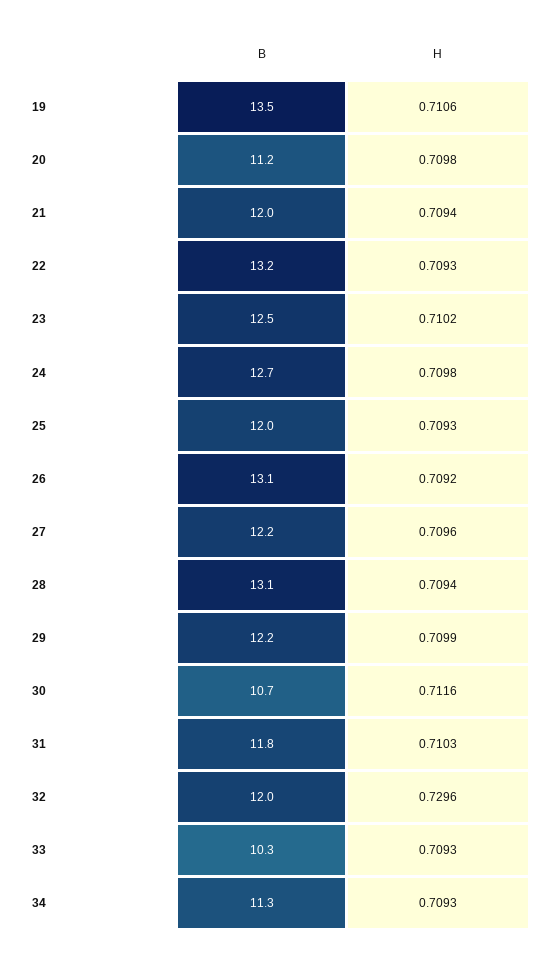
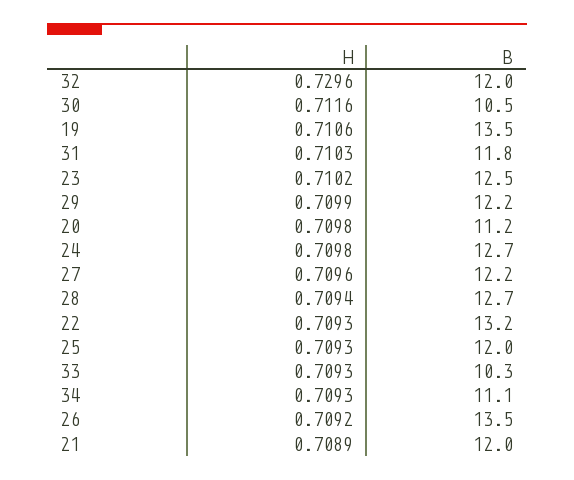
H, 21: 0.7094 -> 0.7089
B, 26: 13.1 -> 13.5
B, 28: 13.1 -> 12.7
B, 30: 10.7 -> 10.5
B, 34: 11.3 -> 11.1

